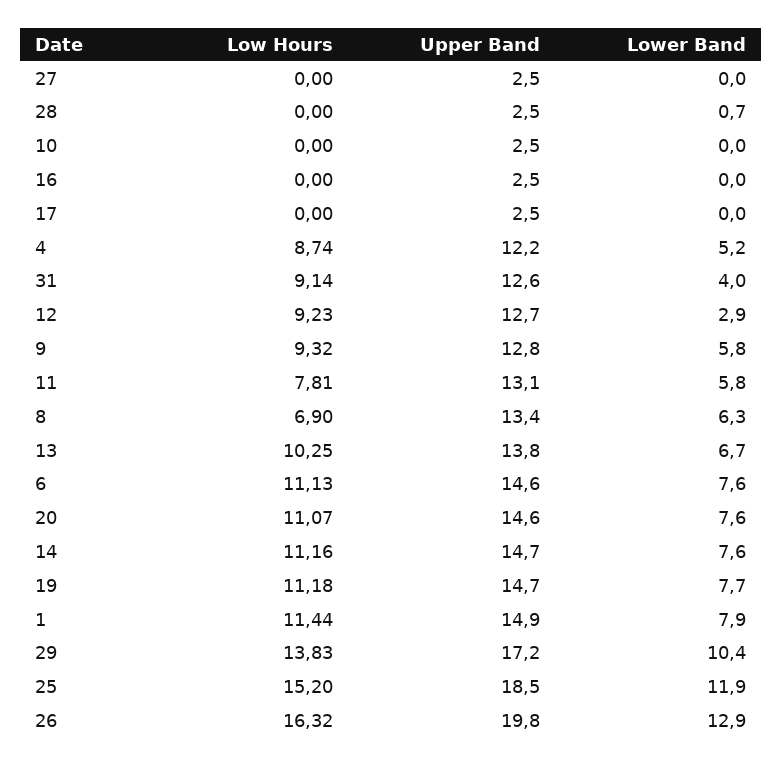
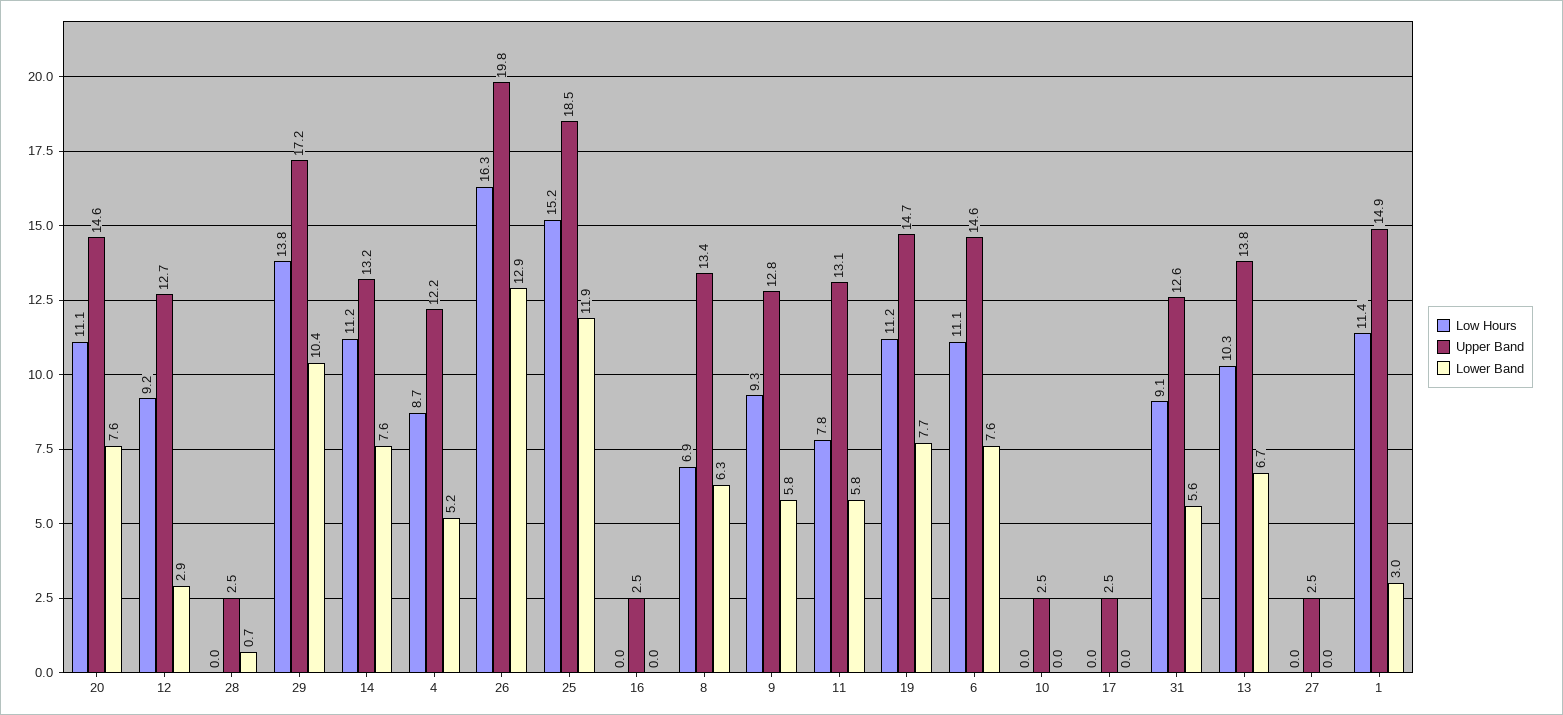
Lower Band, 31: 4 -> 5.6
Upper Band, 14: 14.7 -> 13.2
Lower Band, 1: 7.9 -> 3

